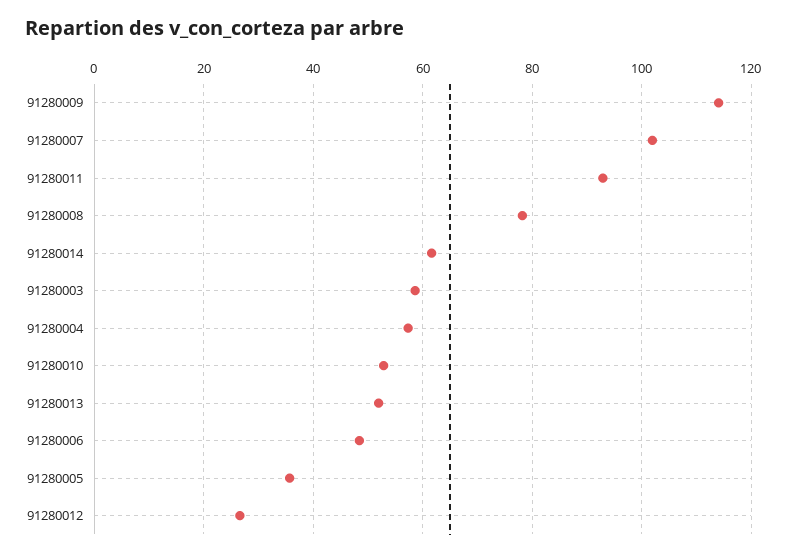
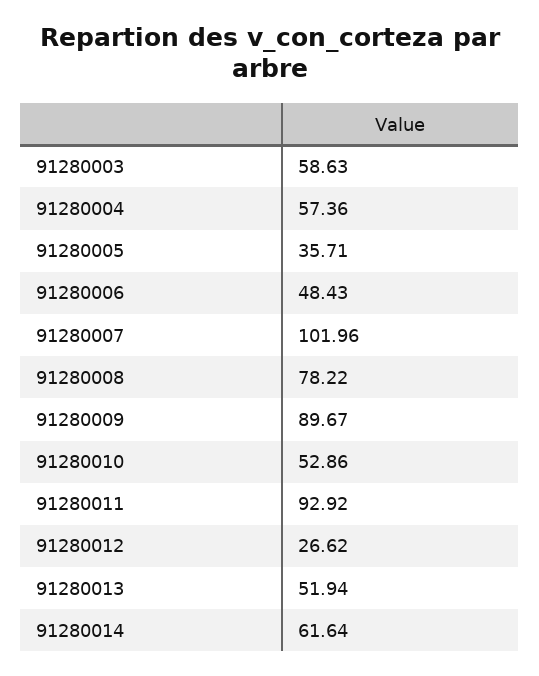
91280009: 114 -> 89.67

